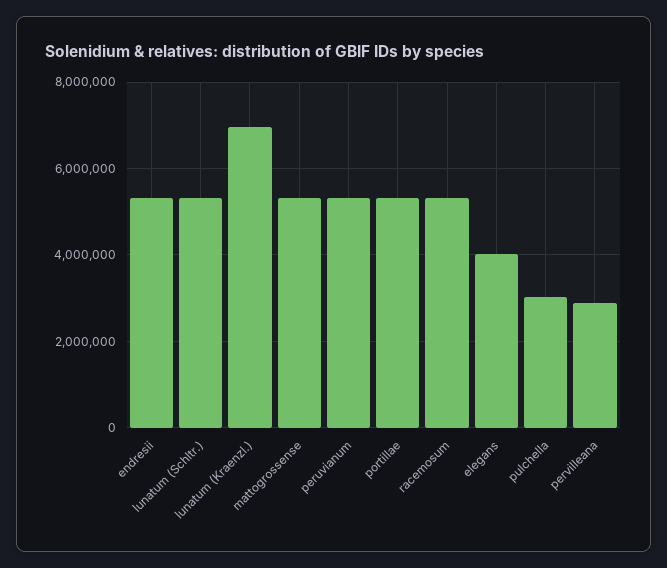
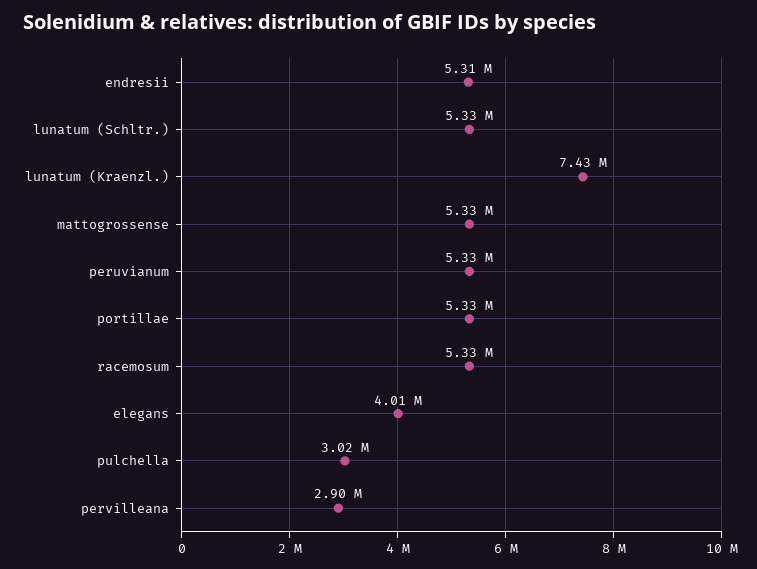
lunatum (Kraenzl.): 7000000 -> 7430000

